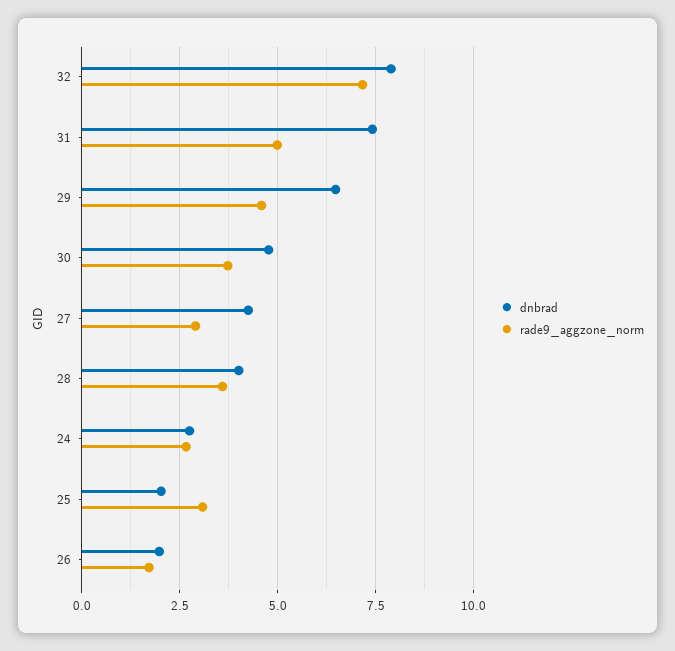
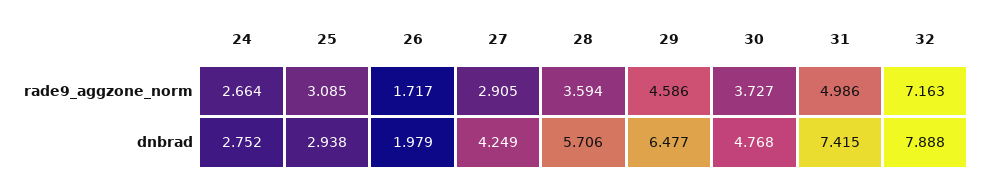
dnbrad, 28: 4 -> 5.706
dnbrad, 25: 2 -> 2.938

